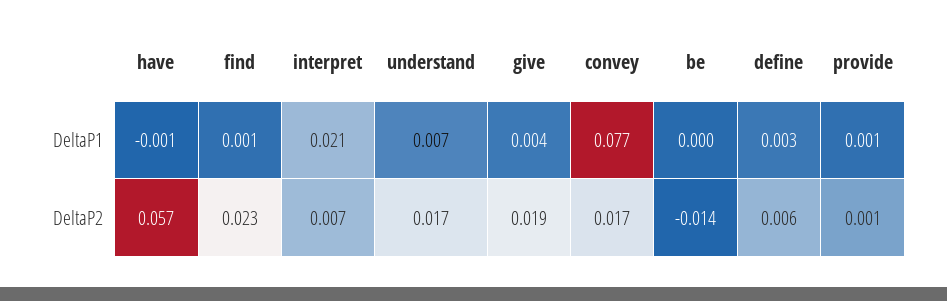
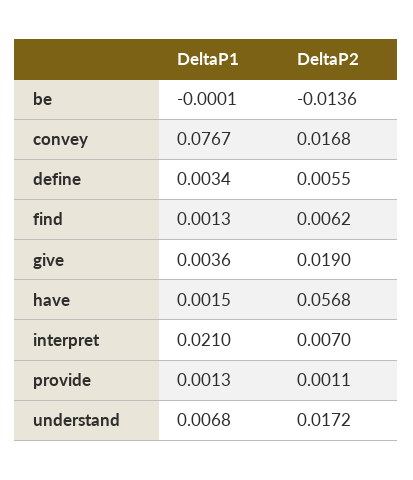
have, DeltaP1: -0.001 -> 0.0015
find, DeltaP2: 0.023 -> 0.0062

